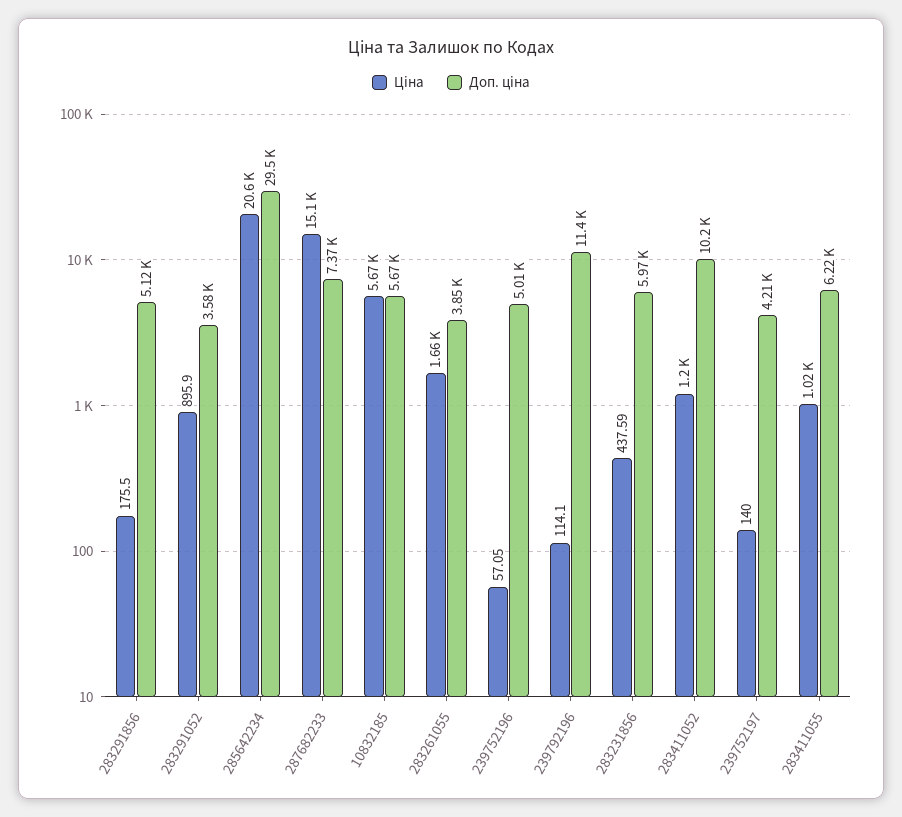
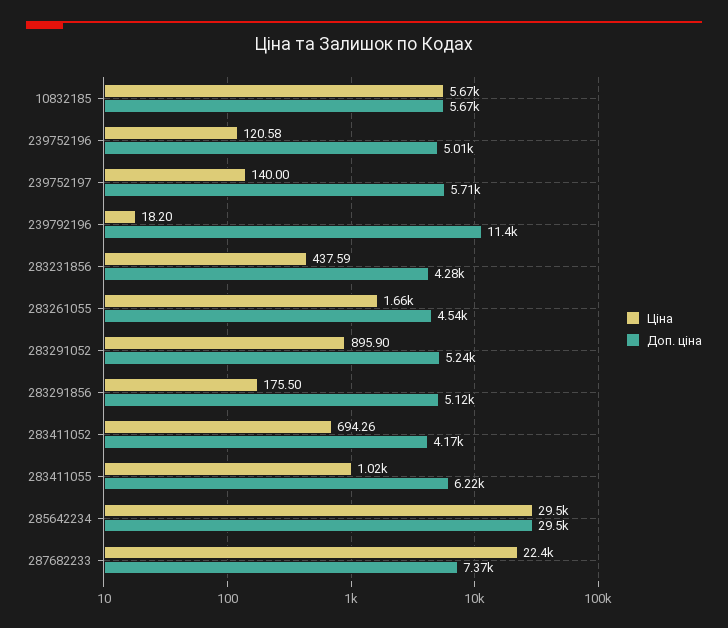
Доп. ціна, 283291052: 3580 -> 5240
Ціна, 285642234: 20600 -> 29500
Ціна, 287682233: 15100 -> 22400
Доп. ціна, 283261055: 3850 -> 4540
Ціна, 239752196: 57.05 -> 120.58
Ціна, 239792196: 114.1 -> 18.2
Доп. ціна, 283231856: 5970 -> 4280
Ціна, 283411052: 1200 -> 694.26
Доп. ціна, 283411052: 10200 -> 4170
Доп. ціна, 239752197: 4210 -> 5710

